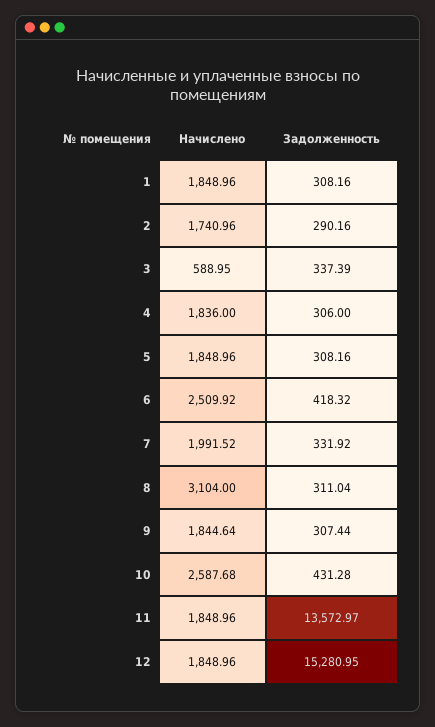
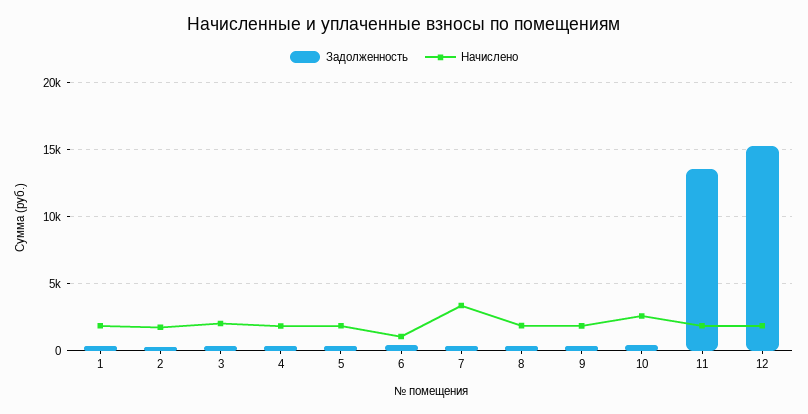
Начислено, 3: 588.95 -> 2000
Начислено, 6: 2509.92 -> 1000
Начислено, 7: 1991.52 -> 3500
Начислено, 8: 3104 -> 2000

